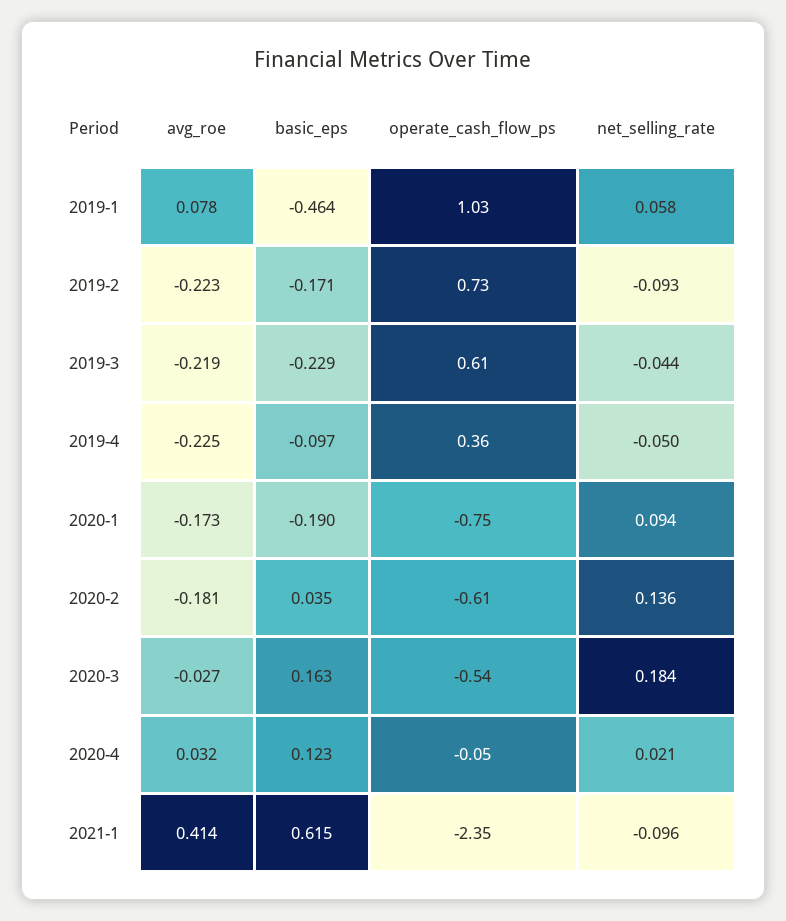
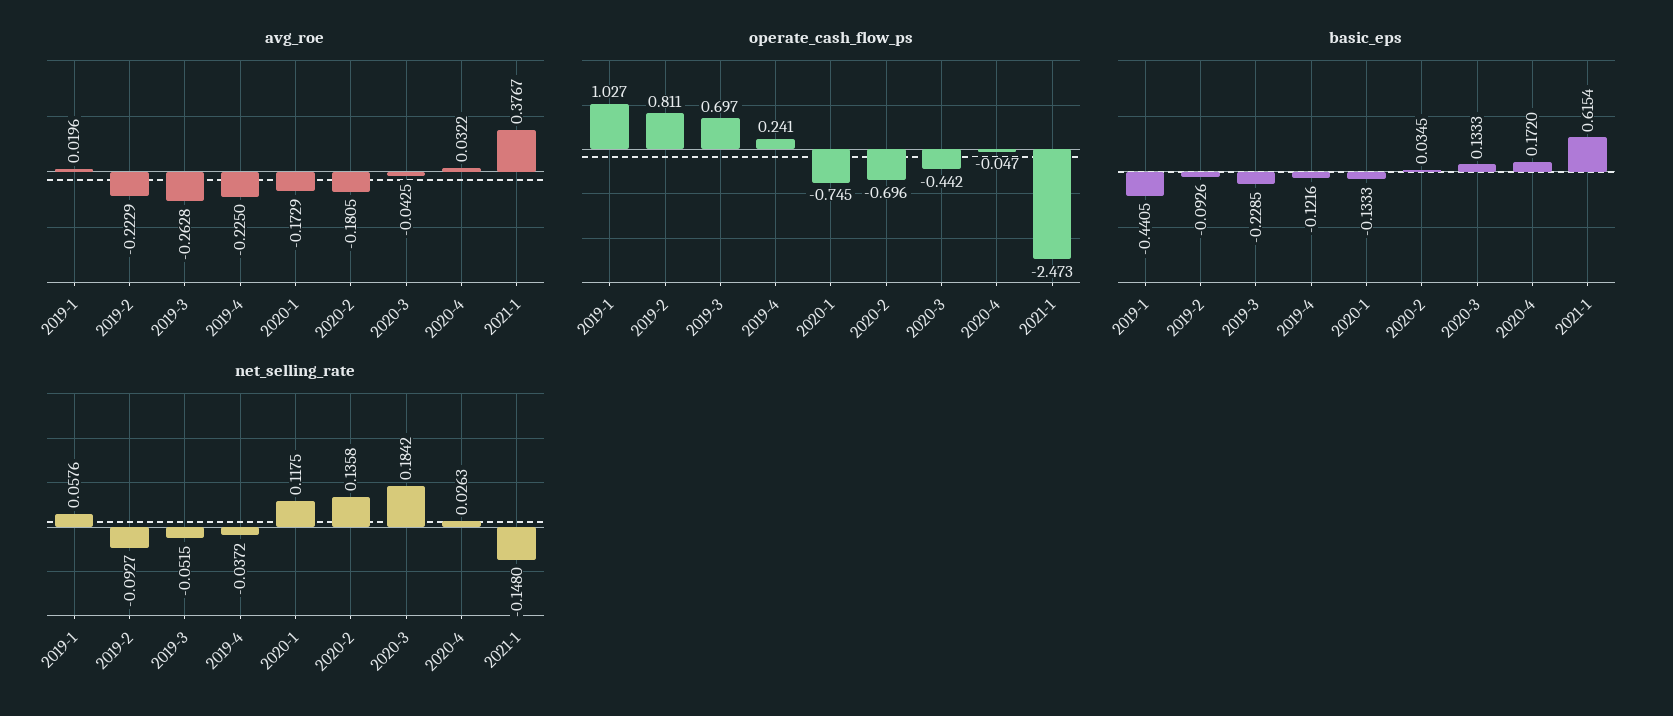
avg_roe, 2019-1: 0.078 -> 0.0196
basic_eps, 2019-1: -0.464 -> -0.4405
basic_eps, 2019-2: -0.171 -> -0.0926
operate_cash_flow_ps, 2019-2: 0.73 -> 0.811
avg_roe, 2019-3: -0.219 -> -0.2628
operate_cash_flow_ps, 2019-3: 0.61 -> 0.697
net_selling_rate, 2019-3: -0.044 -> -0.0515
basic_eps, 2019-4: -0.097 -> -0.1216
operate_cash_flow_ps, 2019-4: 0.36 -> 0.241
net_selling_rate, 2019-4: -0.05 -> -0.0372
basic_eps, 2020-1: -0.19 -> -0.1333
net_selling_rate, 2020-1: 0.094 -> 0.1175
operate_cash_flow_ps, 2020-2: -0.61 -> -0.696
avg_roe, 2020-3: -0.027 -> -0.0425
basic_eps, 2020-3: 0.163 -> 0.1333
operate_cash_flow_ps, 2020-3: -0.54 -> -0.442
basic_eps, 2020-4: 0.123 -> 0.172
net_selling_rate, 2020-4: 0.021 -> 0.0263
avg_roe, 2021-1: 0.414 -> 0.3767
operate_cash_flow_ps, 2021-1: -2.35 -> -2.473
net_selling_rate, 2021-1: -0.096 -> -0.148

